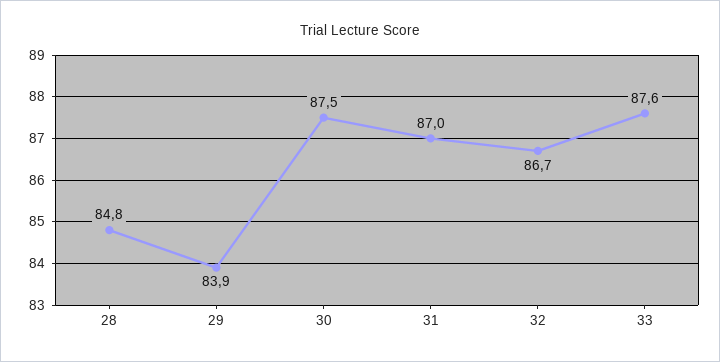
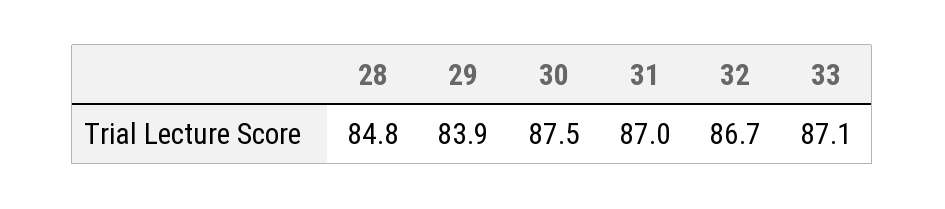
33: 87.6 -> 87.1

